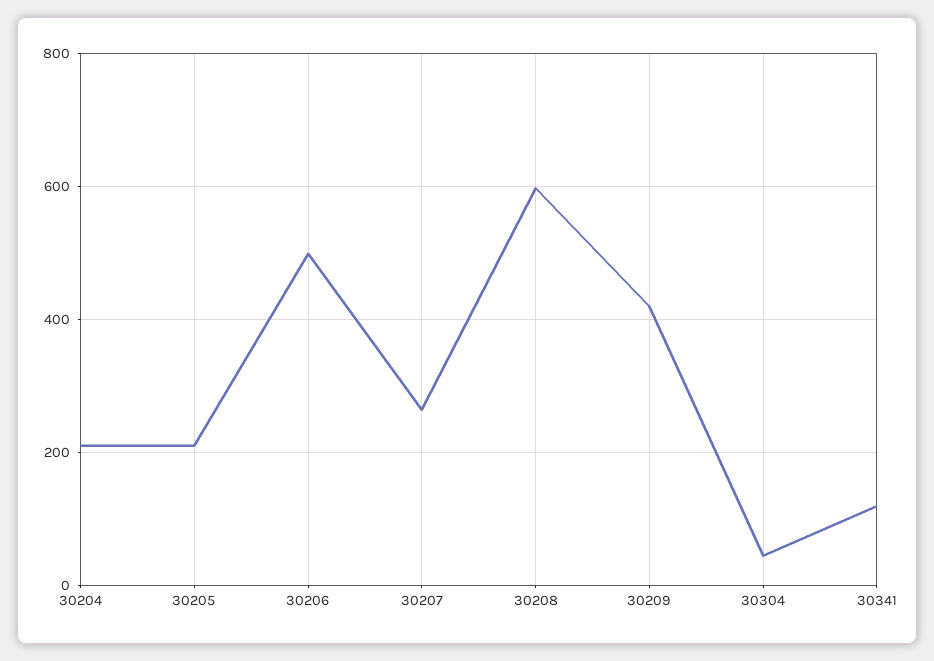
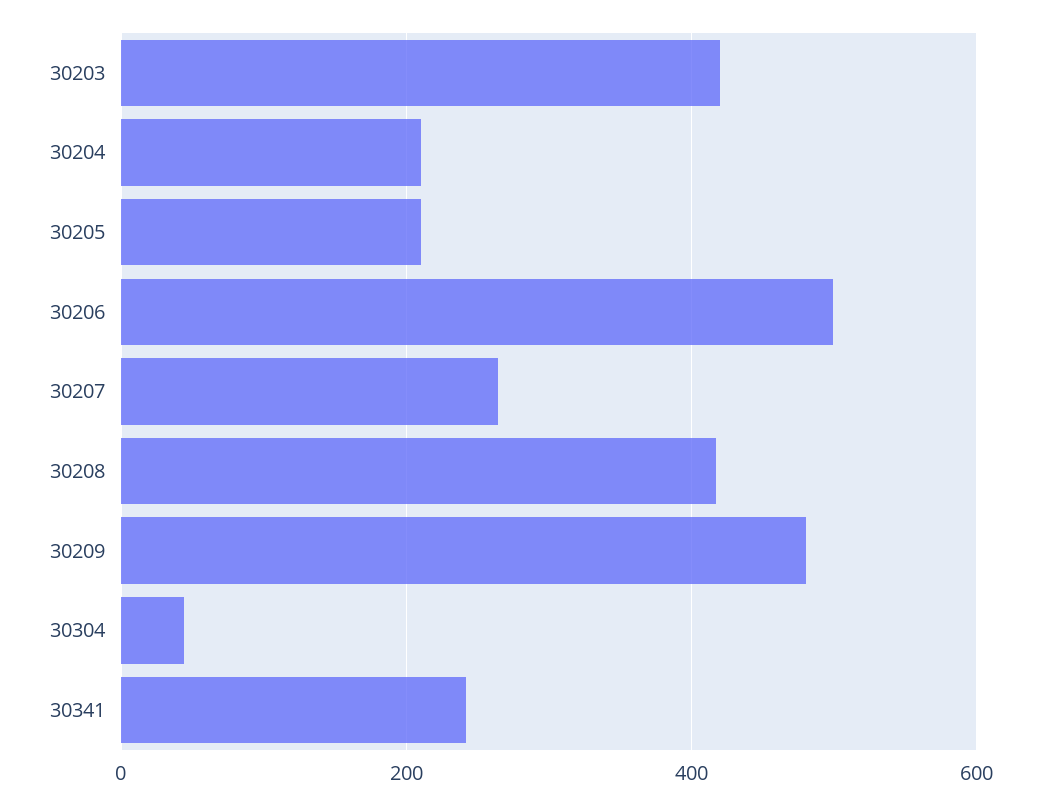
30208: 600 -> 420
30209: 420 -> 480
30341: 120 -> 240
30203: none -> 420

